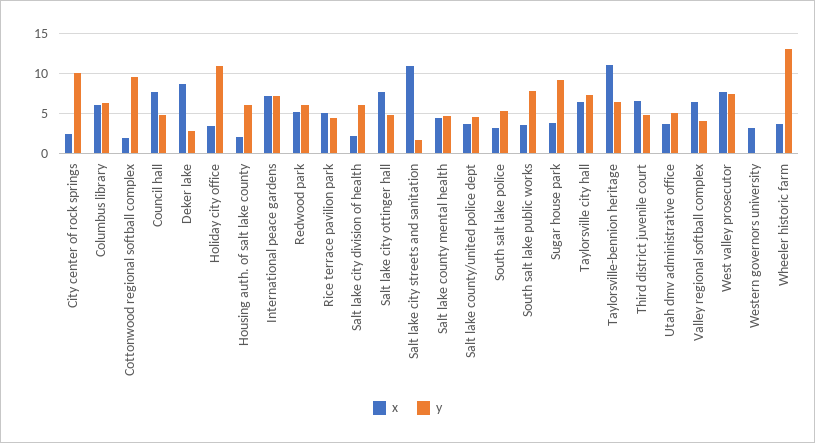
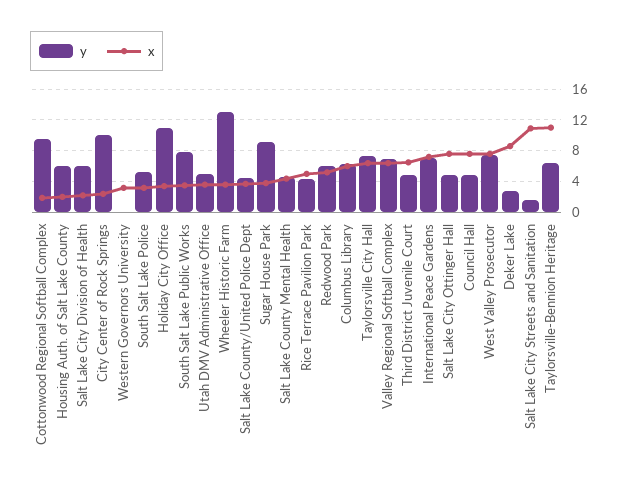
y, Valley regional softball complex: 4 -> 7

